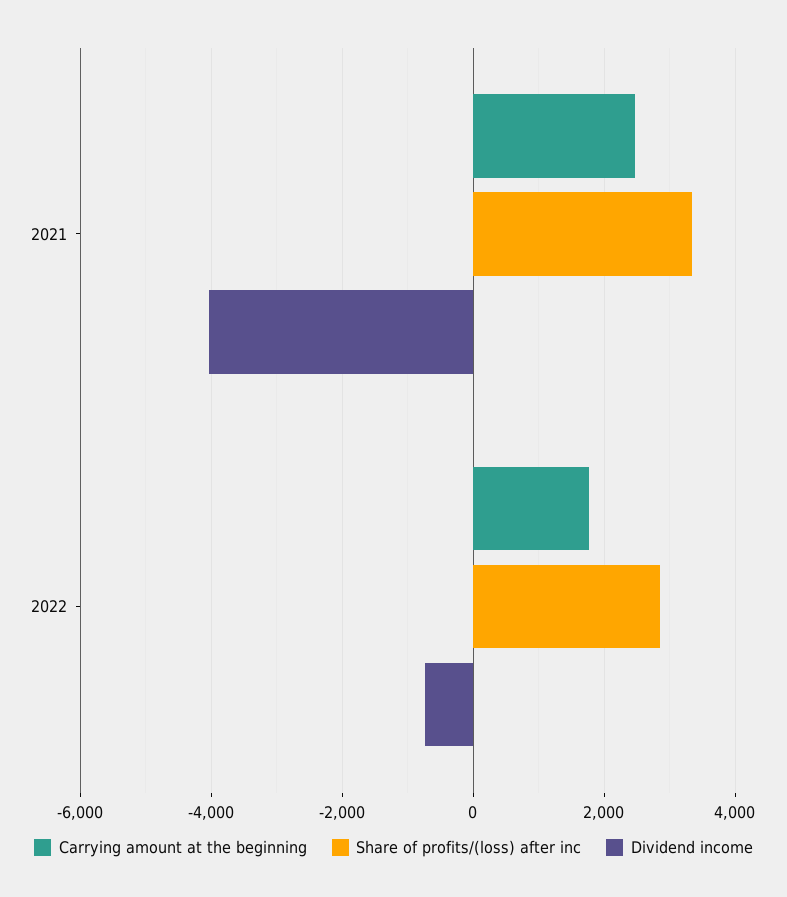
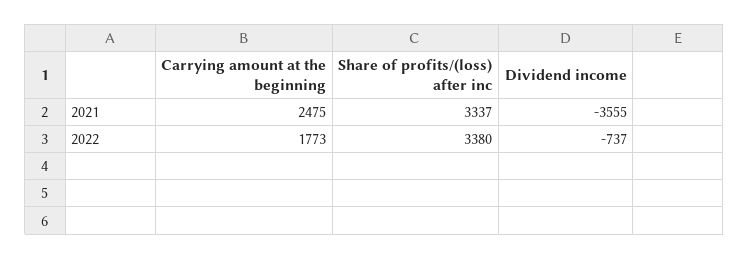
Dividend income, 2021: -4000 -> -3555
Share of profits/(loss) after inc, 2022: 2800 -> 3380

